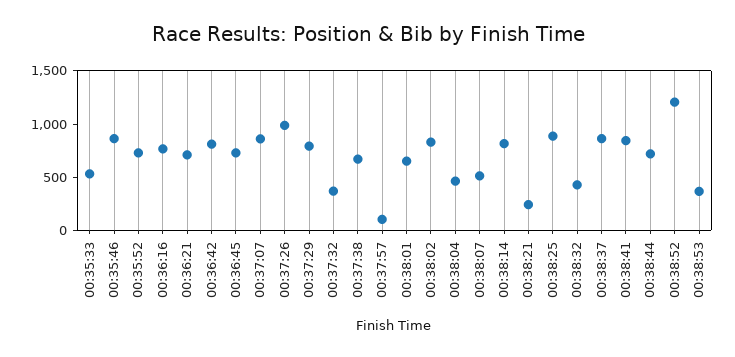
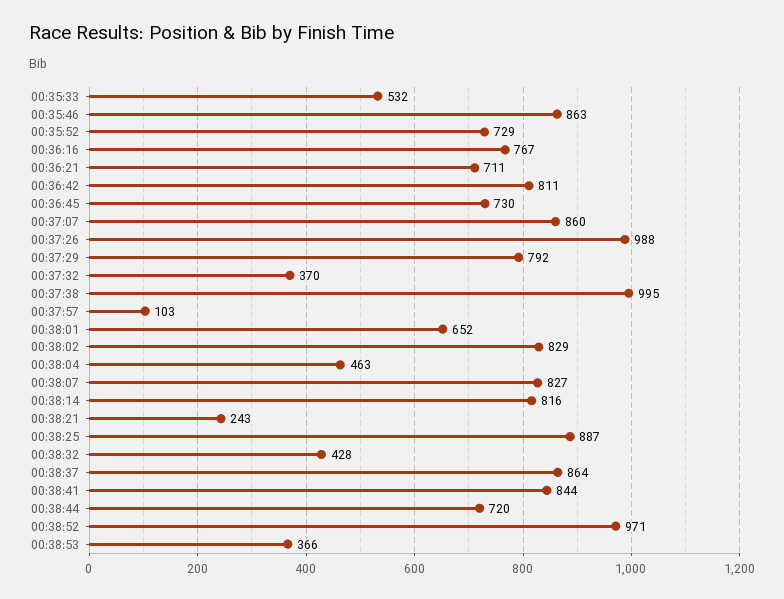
00:37:38: 700 -> 995
00:38:07: 500 -> 827
00:38:52: 1200 -> 971

